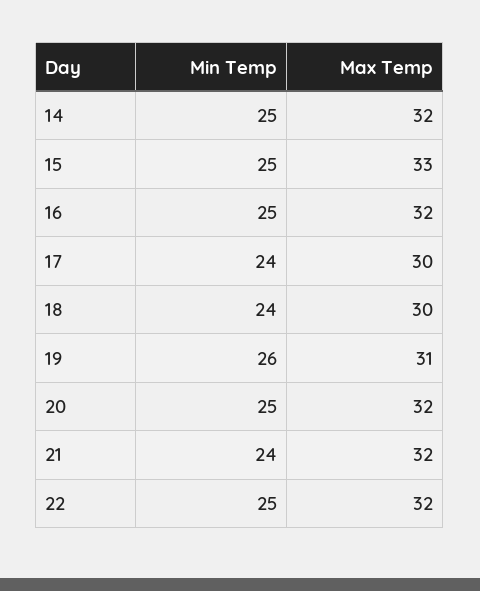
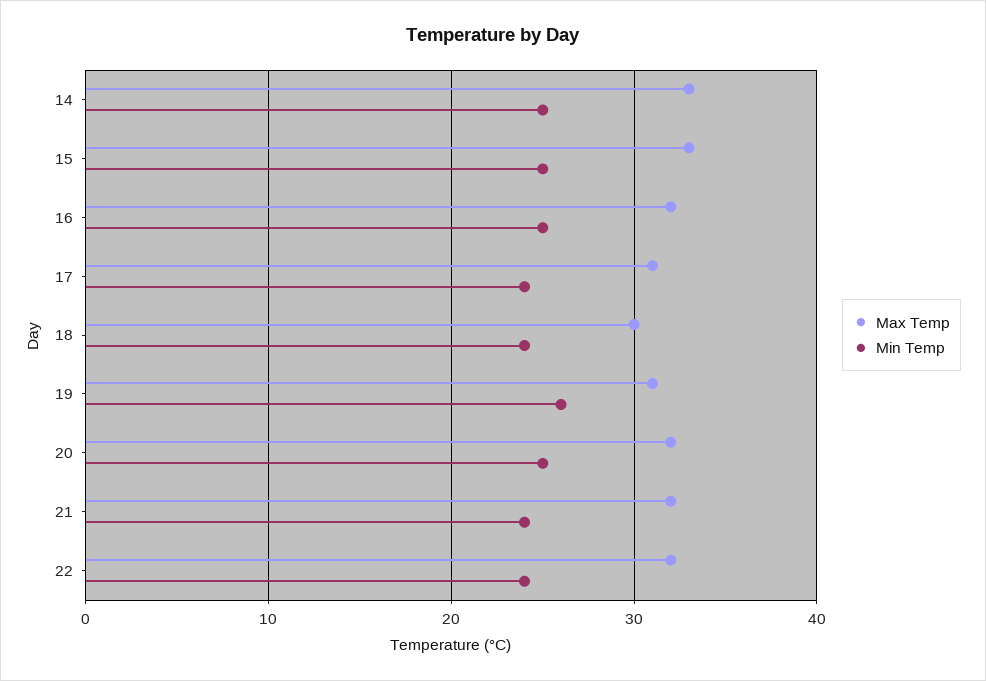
Max Temp, 14: 32 -> 33
Max Temp, 17: 30 -> 31
Min Temp, 22: 25 -> 24

